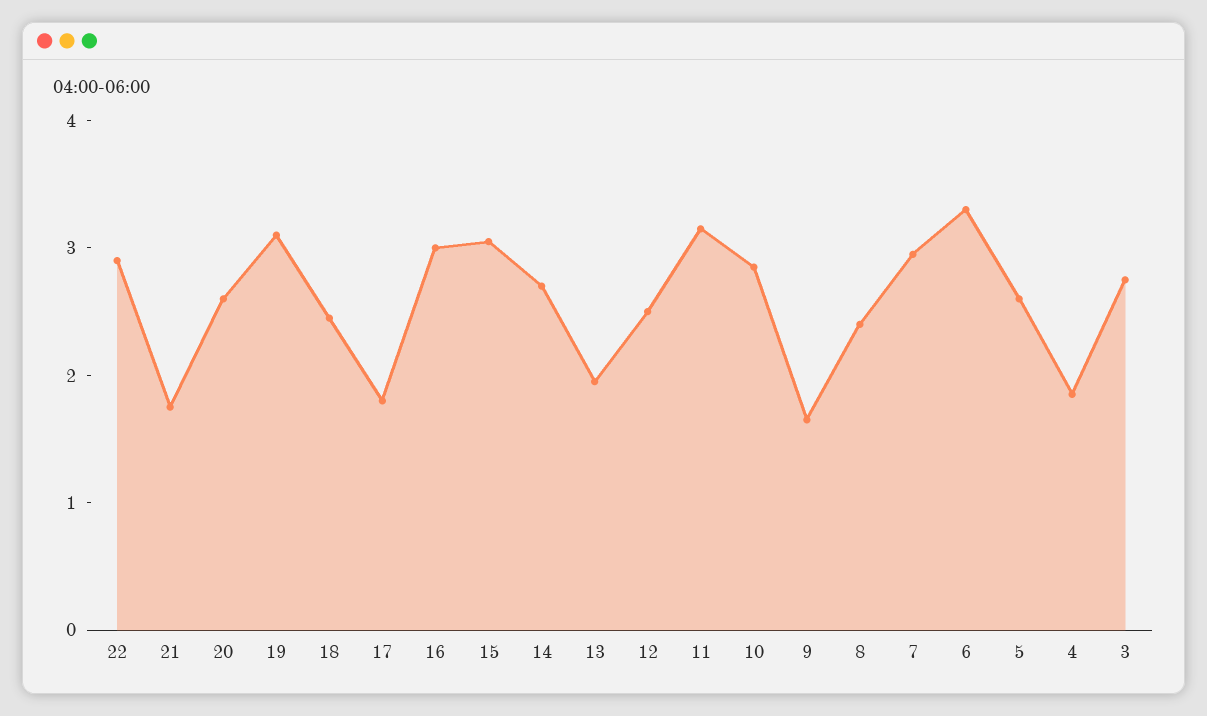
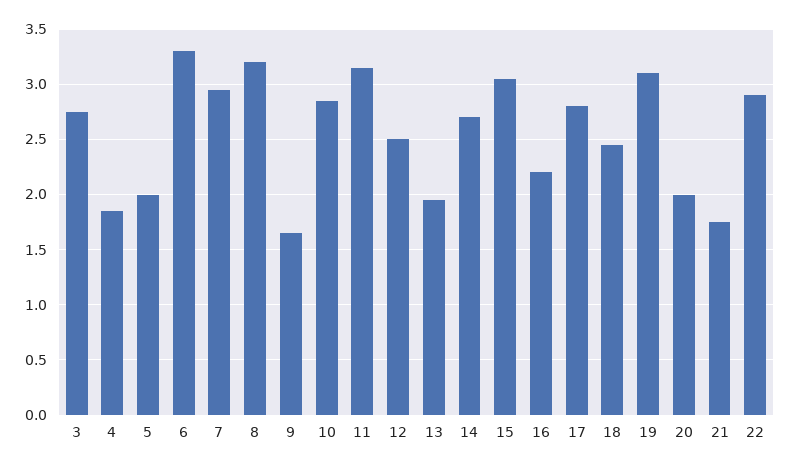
20: 2.6 -> 2
17: 1.8 -> 2.8
16: 3 -> 2.2
8: 2.4 -> 3.2
5: 2.6 -> 2

